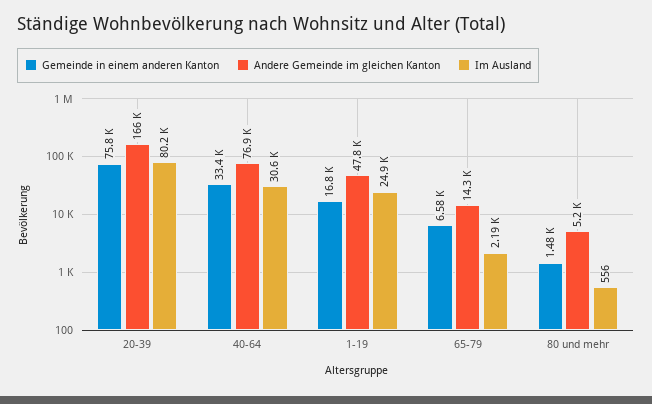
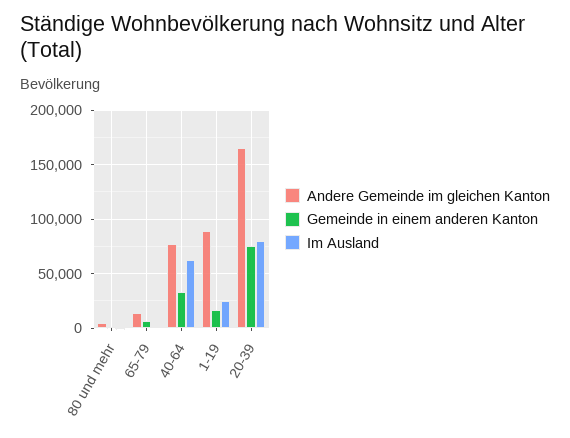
Im Ausland, 40-64: 30600 -> 60000
Andere Gemeinde im gleichen Kanton, 1-19: 47800 -> 90000

